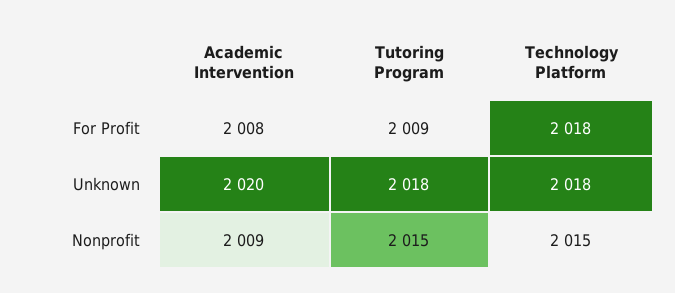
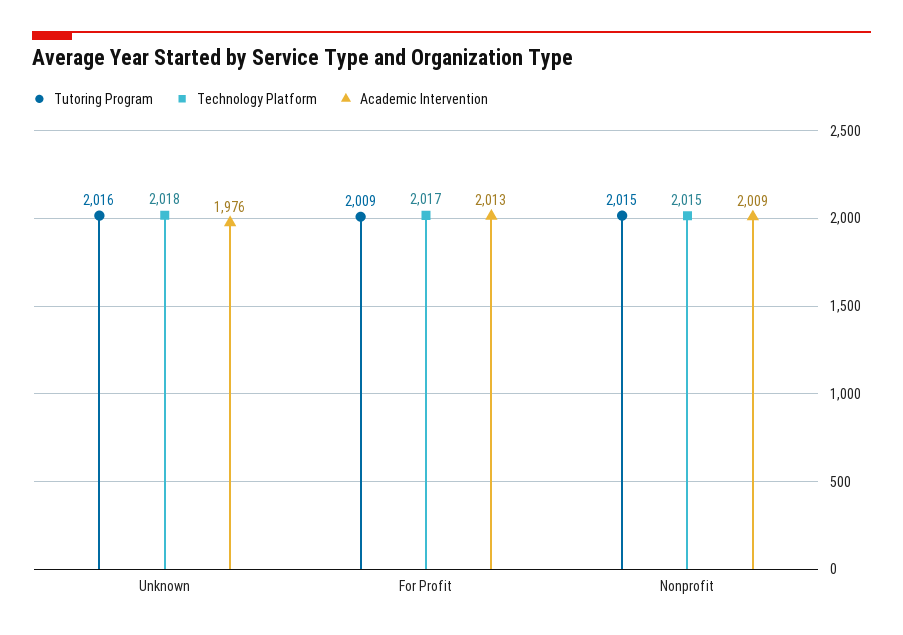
Academic Intervention, For Profit: 2008 -> 2013
Technology Platform, For Profit: 2018 -> 2017
Academic Intervention, Unknown: 2020 -> 1976
Tutoring Program, Unknown: 2018 -> 2016

